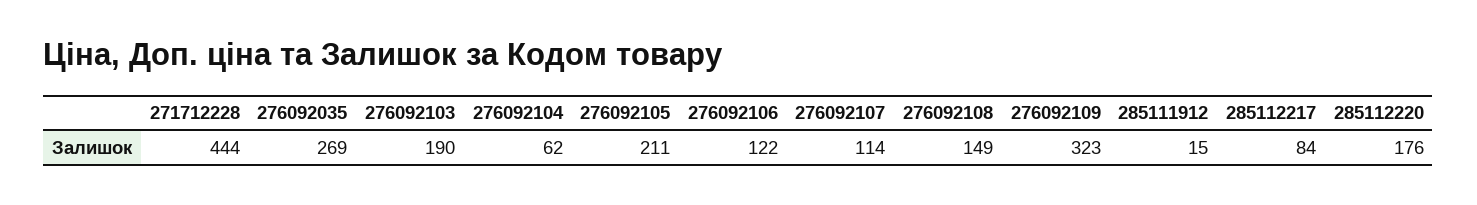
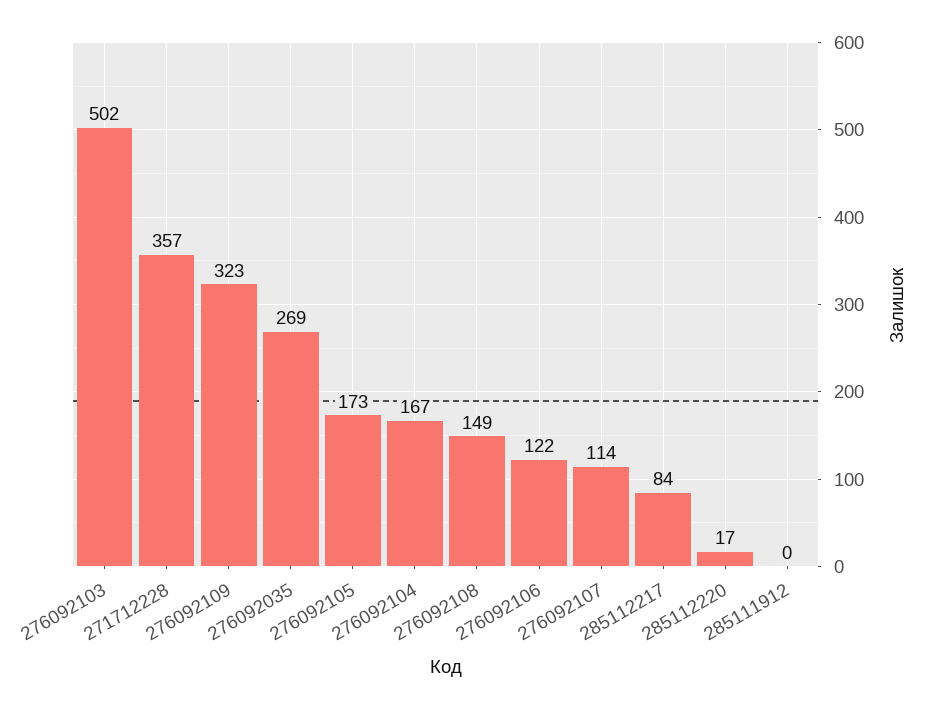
271712228: 444 -> 357
276092103: 190 -> 502
276092104: 62 -> 167
276092105: 211 -> 173
285111912: 15 -> 0
285112220: 176 -> 17

